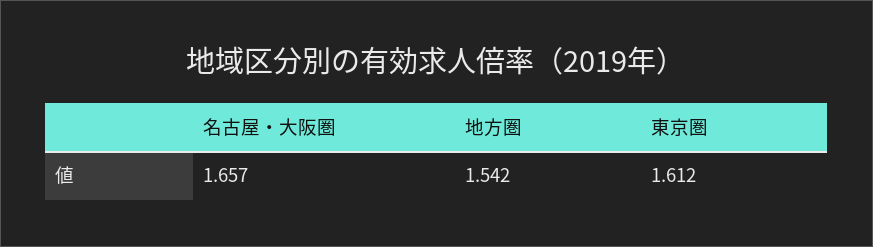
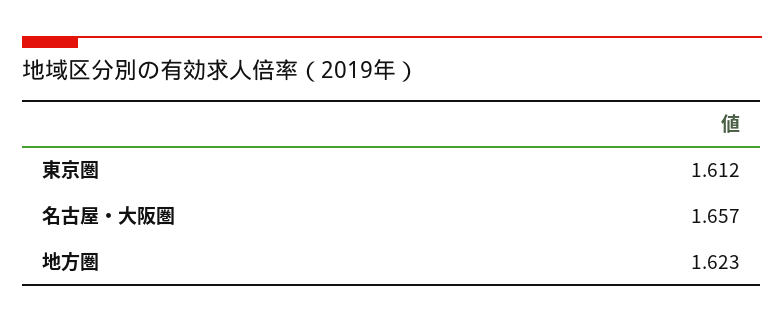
地方圏: 1.542 -> 1.623

